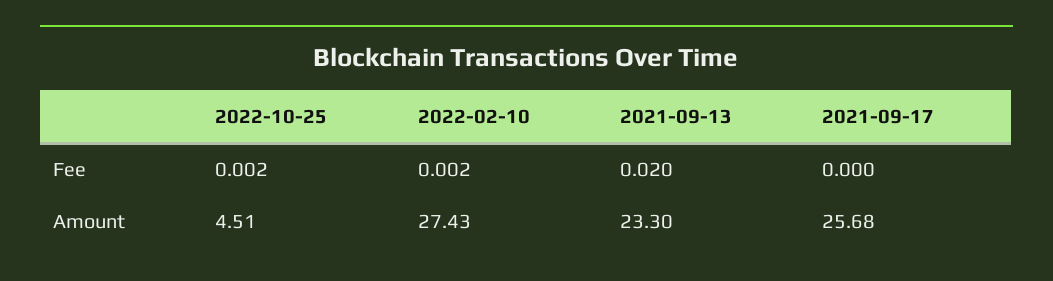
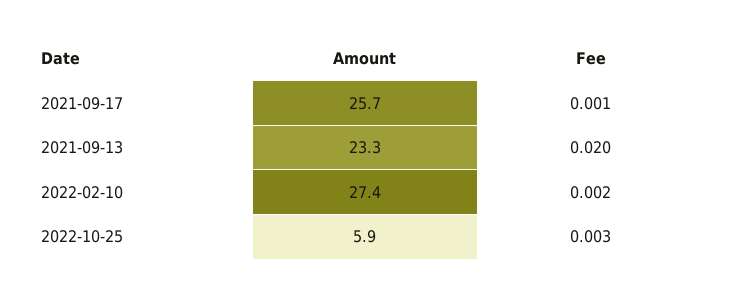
2022-10-25, Fee: 0.002 -> 0.003
2021-09-17, Fee: 0 -> 0.001
2022-10-25, Amount: 4.51 -> 5.9

